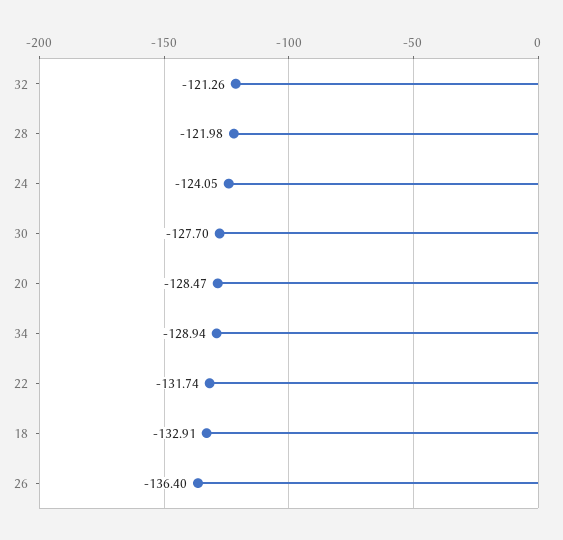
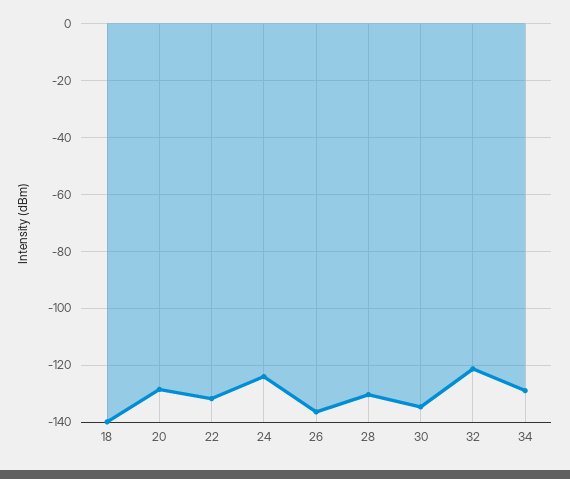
28: -121.98 -> -130
30: -127.7 -> -135
18: -132.91 -> -140

